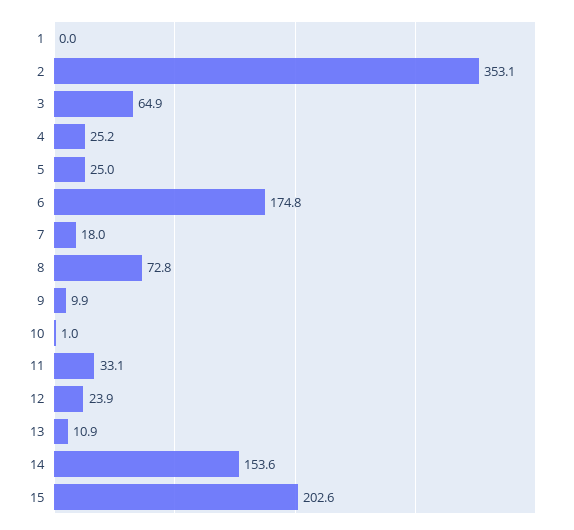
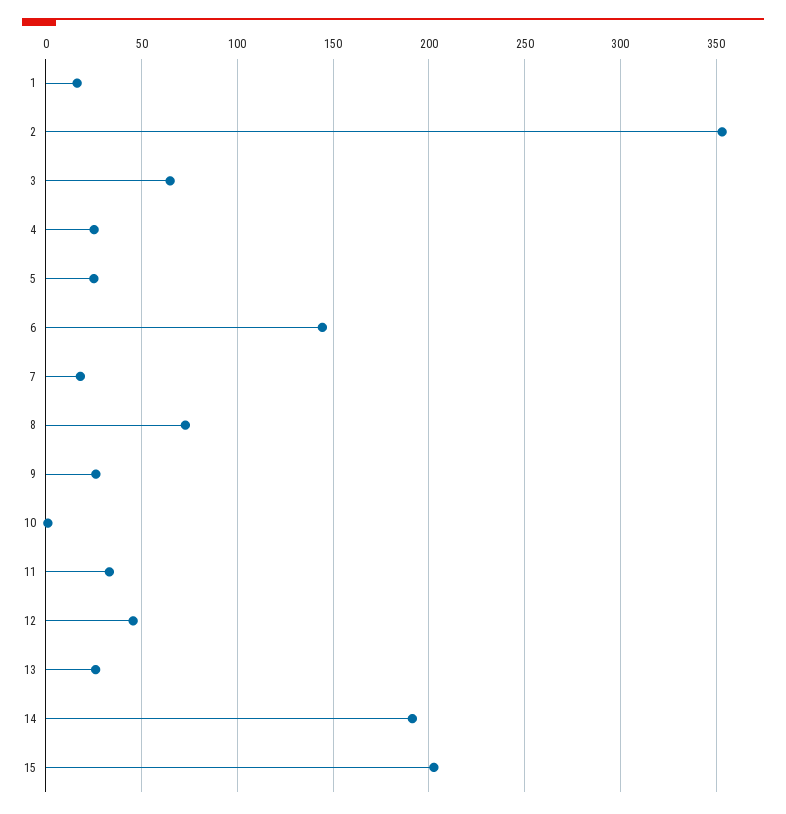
1: 0 -> 15
6: 174.8 -> 145
9: 9.9 -> 25
12: 23.9 -> 45
13: 10.9 -> 25
14: 153.6 -> 190

